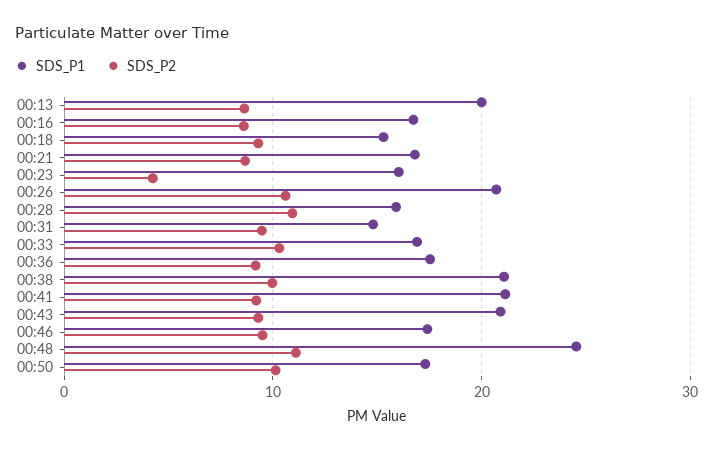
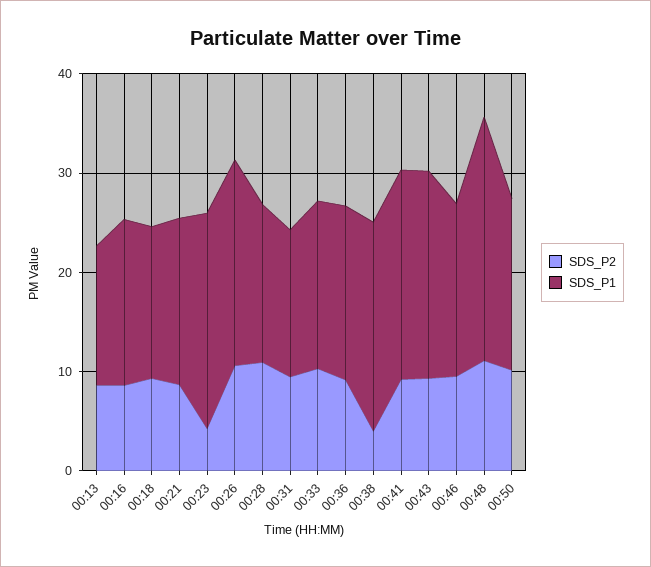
SDS_P1, 00:13: 20 -> 14
SDS_P1, 00:23: 16 -> 22
SDS_P2, 00:38: 10 -> 4

